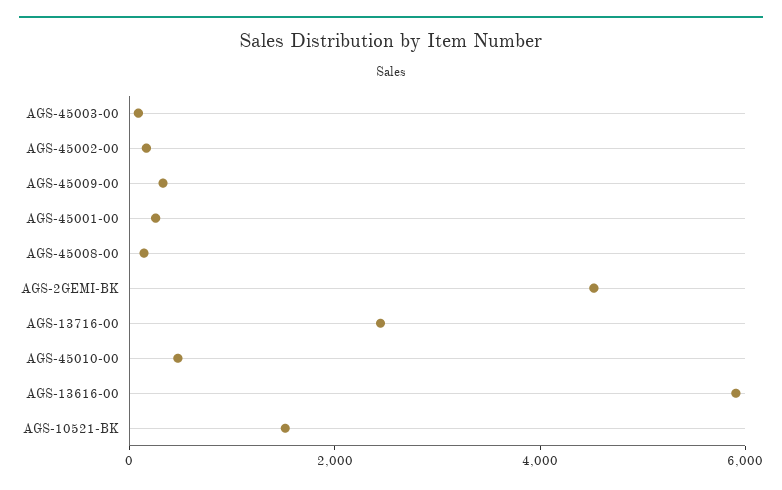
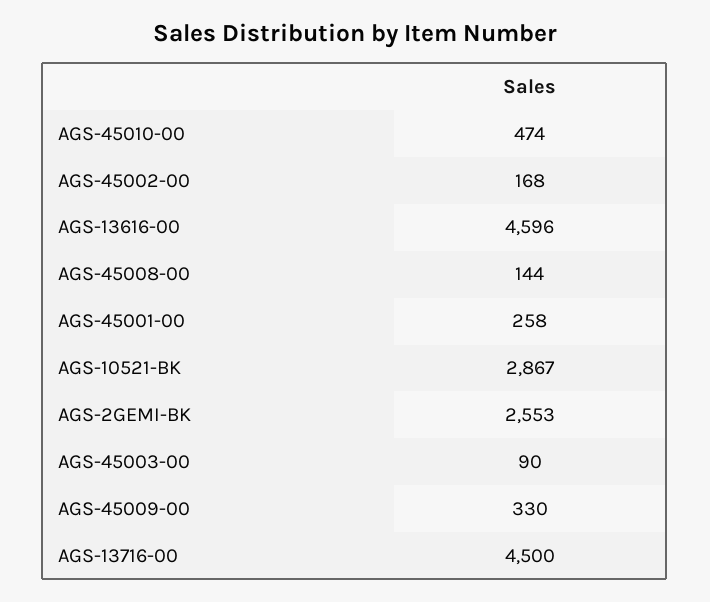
AGS-2GEMI-BK: 4500 -> 2553
AGS-13716-00: 2500 -> 4500
AGS-13616-00: 6000 -> 4596
AGS-10521-BK: 1500 -> 2867

